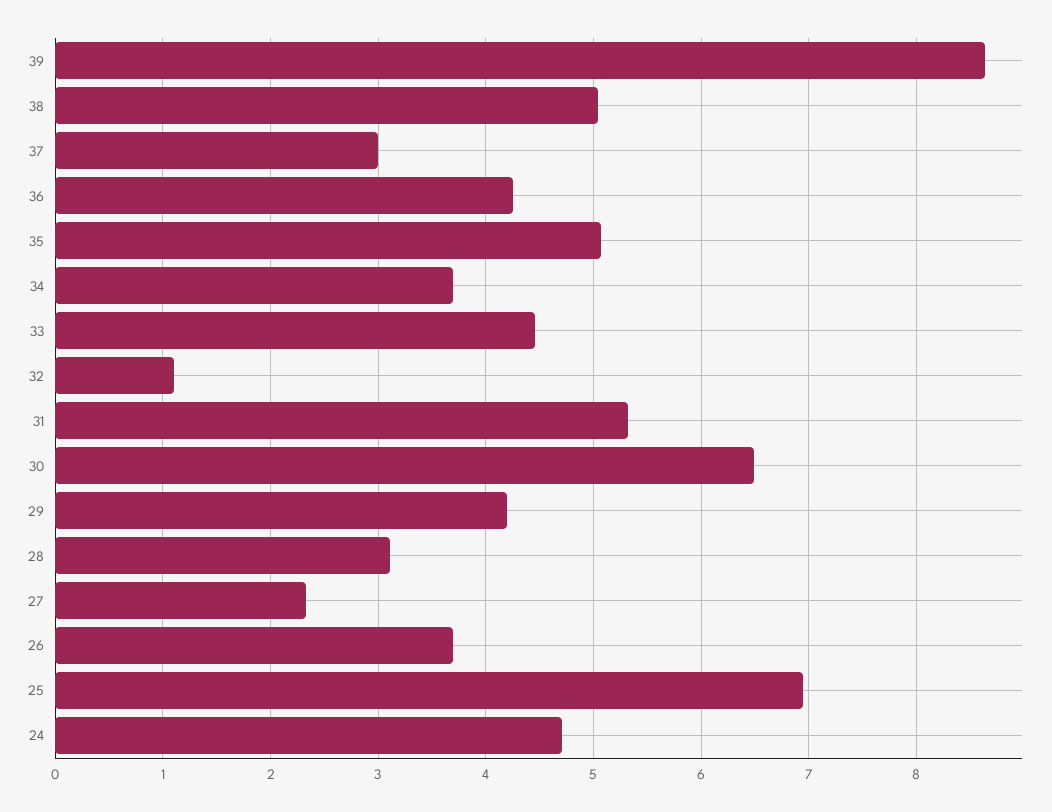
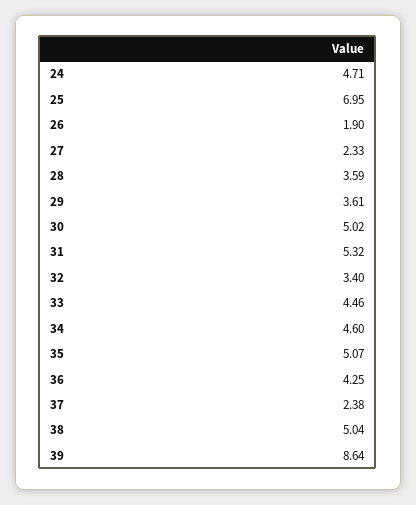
37: 3 -> 2.38
34: 3.7 -> 4.6
32: 1.1 -> 3.4
30: 6.5 -> 5.02
29: 4.2 -> 3.61
28: 3.1 -> 3.59
26: 3.7 -> 1.9

